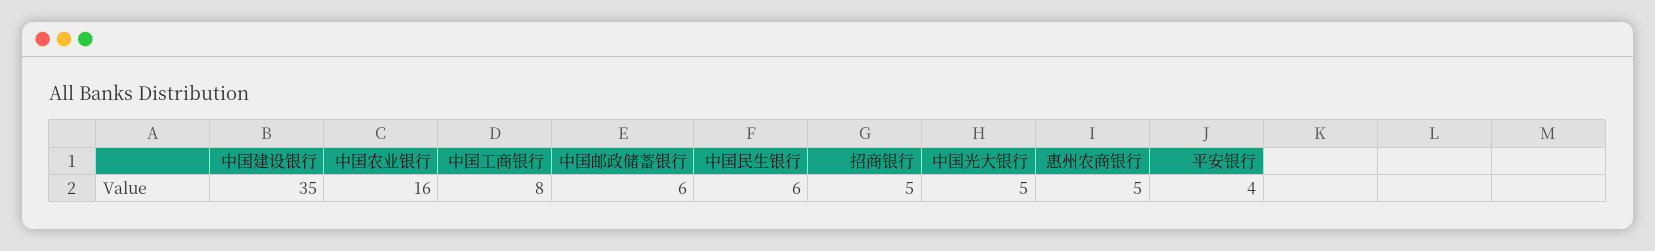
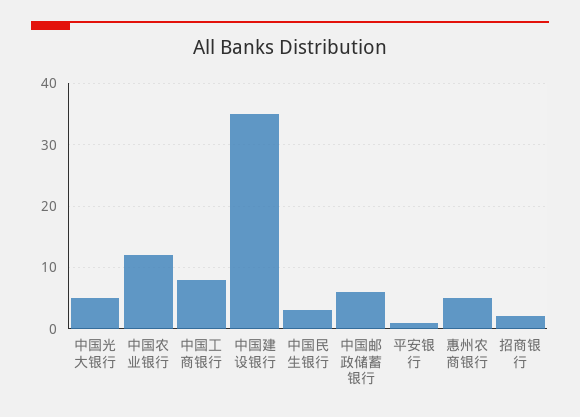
中国农业银行: 16 -> 12
中国民生银行: 6 -> 3
招商银行: 5 -> 2
平安银行: 4 -> 1

